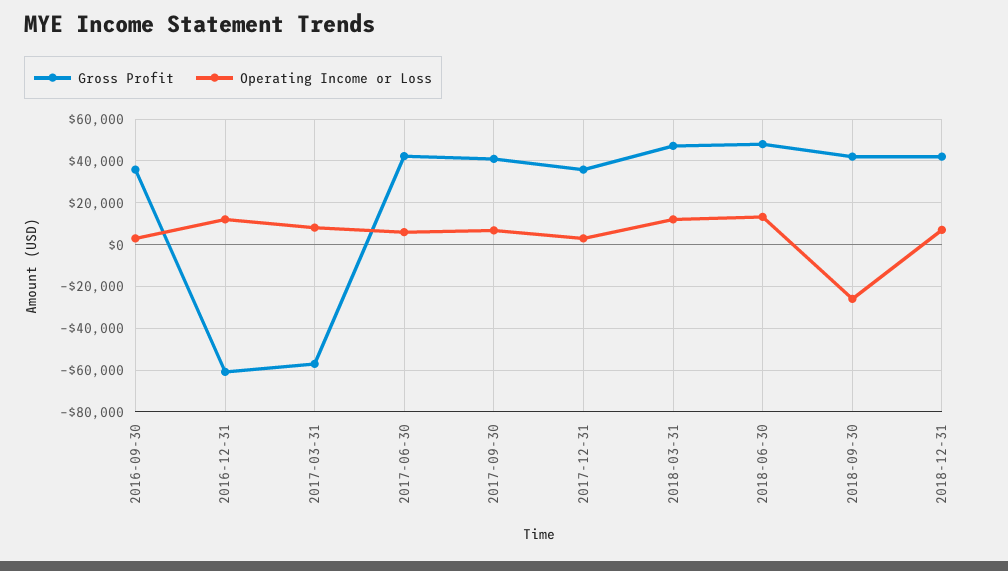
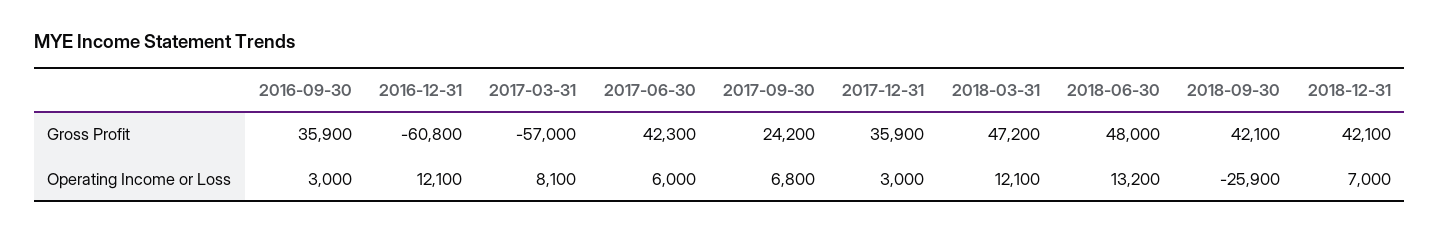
Gross Profit, 2017-09-30: 40000 -> 24200

